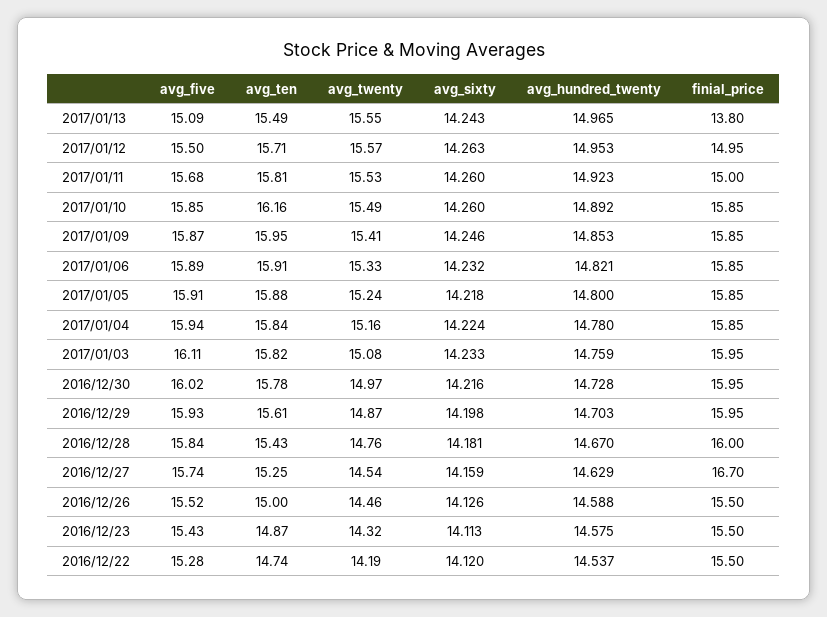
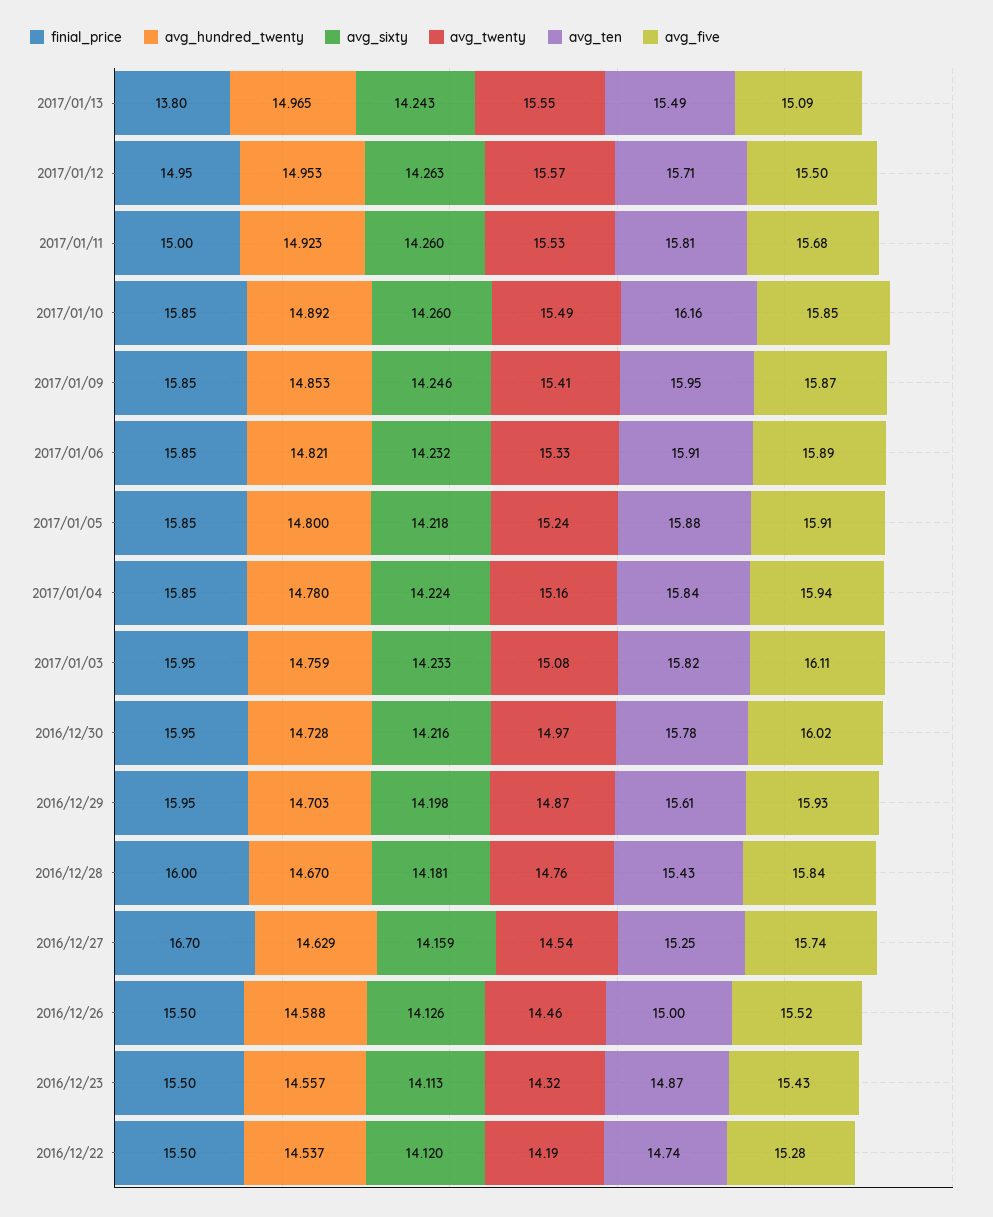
avg_hundred_twenty, 2016/12/23: 14.575 -> 14.557

